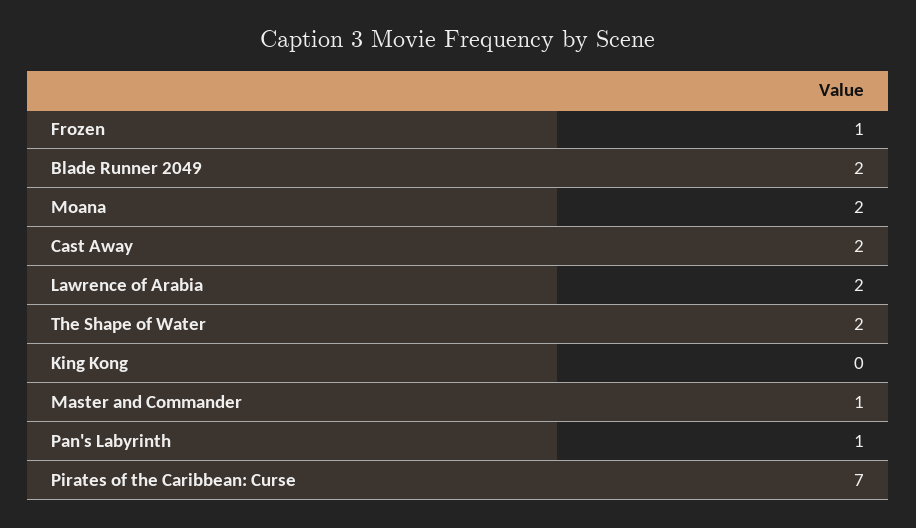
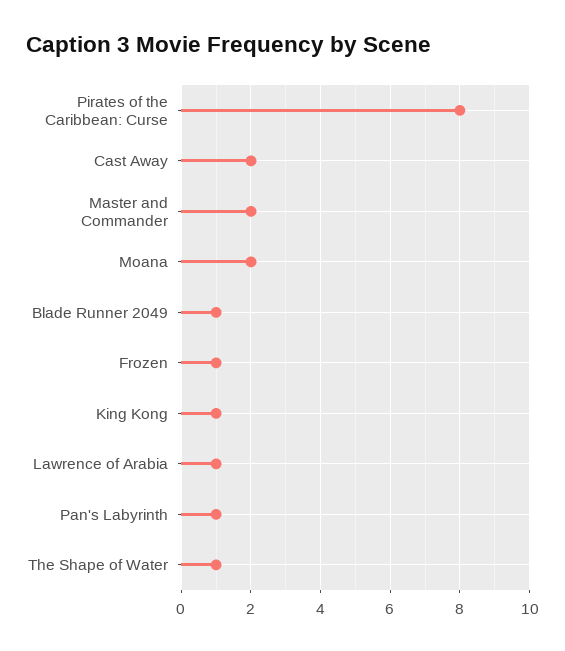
Blade Runner 2049: 2 -> 1
Lawrence of Arabia: 2 -> 1
The Shape of Water: 2 -> 1
King Kong: 0 -> 1
Master and Commander: 1 -> 2
Pirates of the Caribbean: Curse: 7 -> 8

